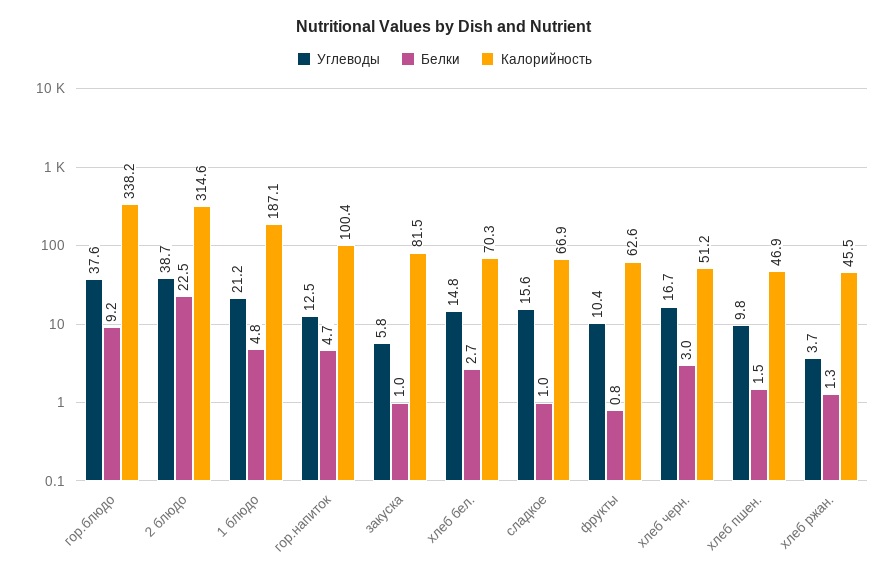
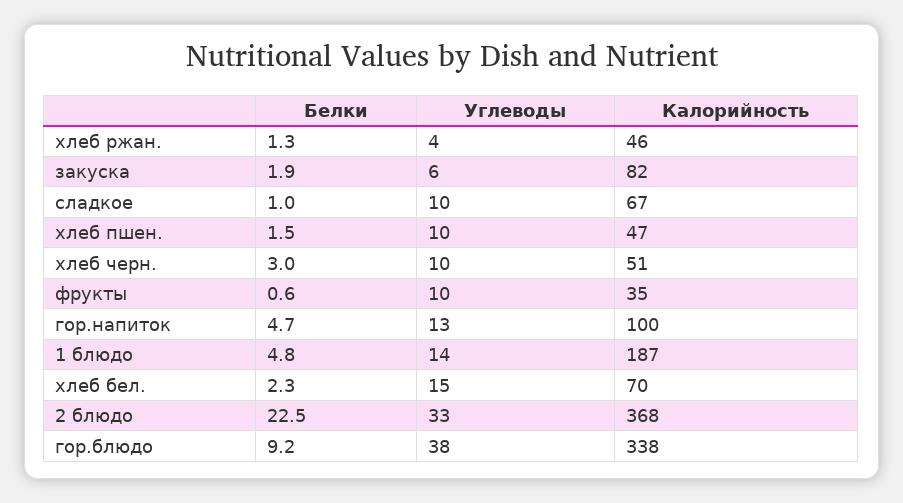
Углеводы, 2 блюдо: 38.7 -> 33
Калорийность, 2 блюдо: 314.6 -> 368
Углеводы, 1 блюдо: 21.2 -> 14
Белки, закуска: 1 -> 1.9
Белки, хлеб бел.: 2.7 -> 2.3
Углеводы, сладкое: 15.6 -> 10
Белки, фрукты: 0.8 -> 0.6
Калорийность, фрукты: 62.6 -> 35
Углеводы, хлеб черн.: 16.7 -> 10

